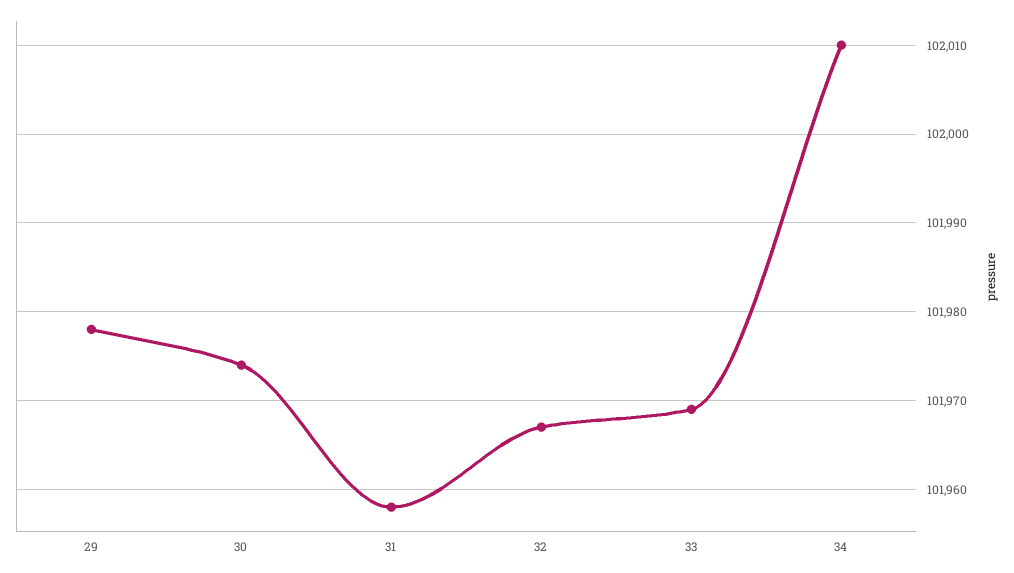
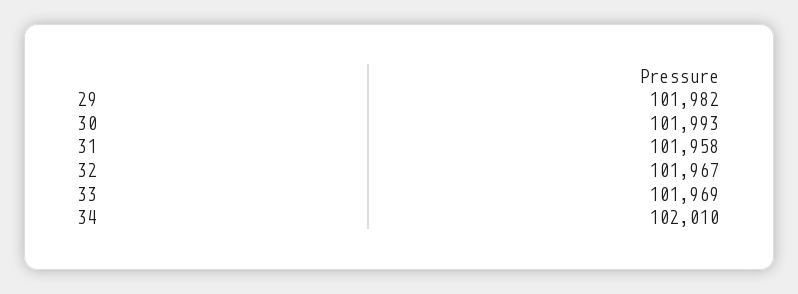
29: 101978 -> 101982
30: 101974 -> 101993

